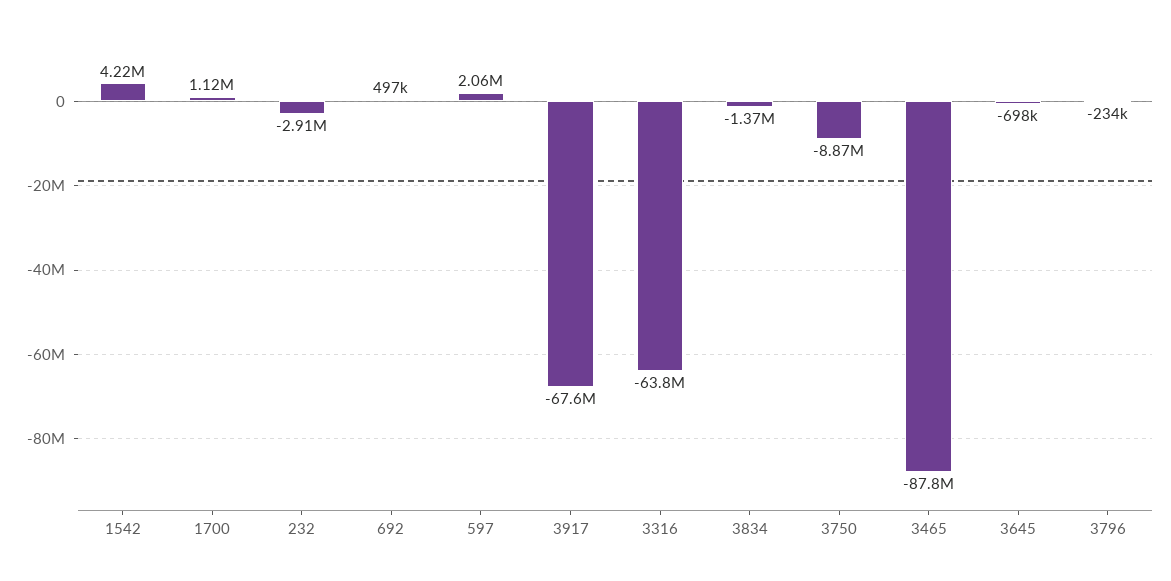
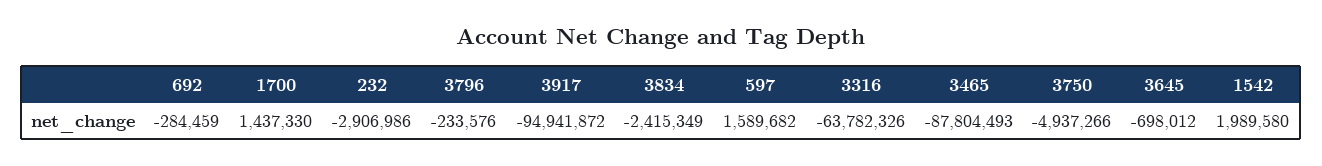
1542: 4220000 -> 1989580
1700: 1120000 -> 1437330
692: 497000 -> -284459
597: 2060000 -> 1589682
3917: -67600000 -> -94941872
3834: -1370000 -> -2415349
3750: -8870000 -> -4937266

